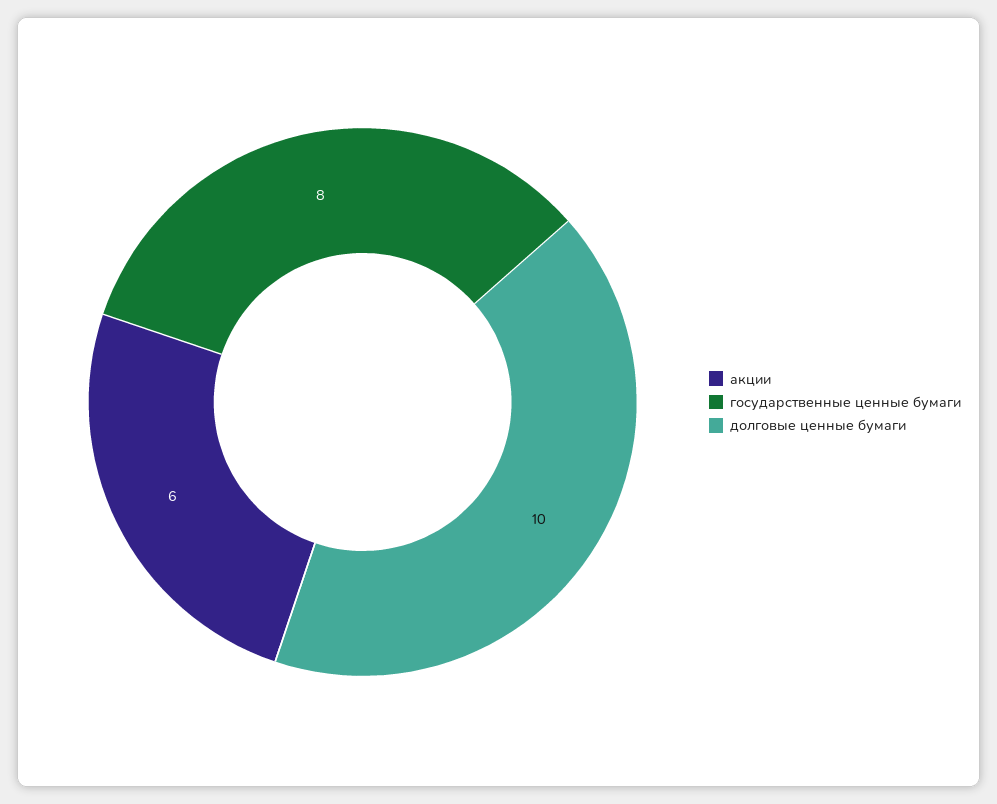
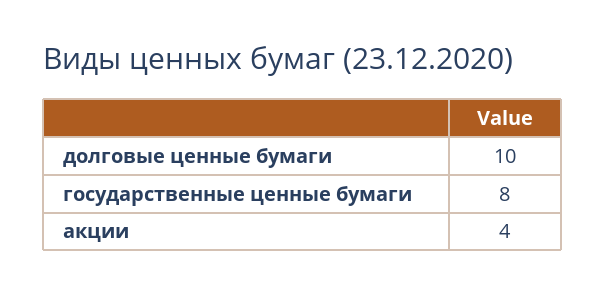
акции: 6 -> 4

